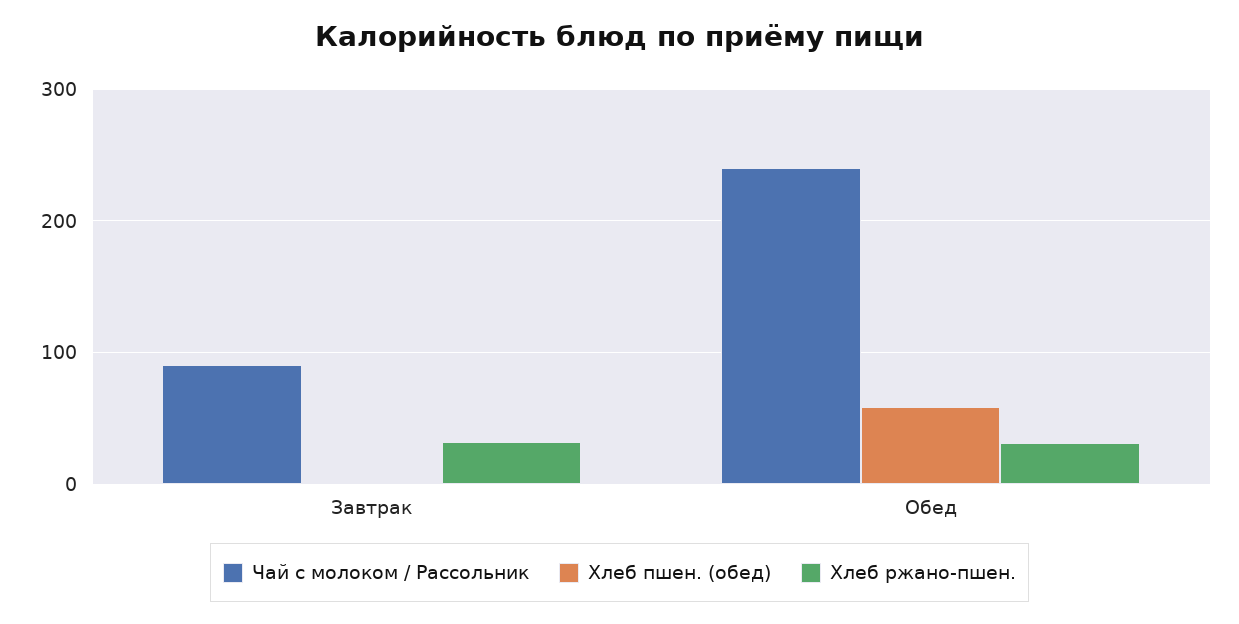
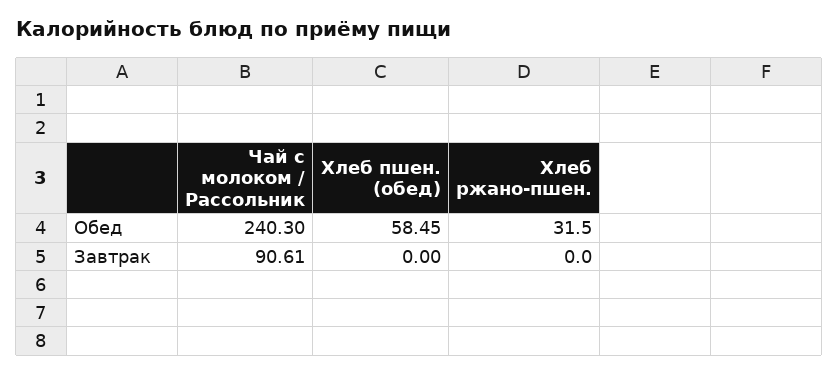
Хлеб ржано-пшен., Завтрак: 30 -> 0

